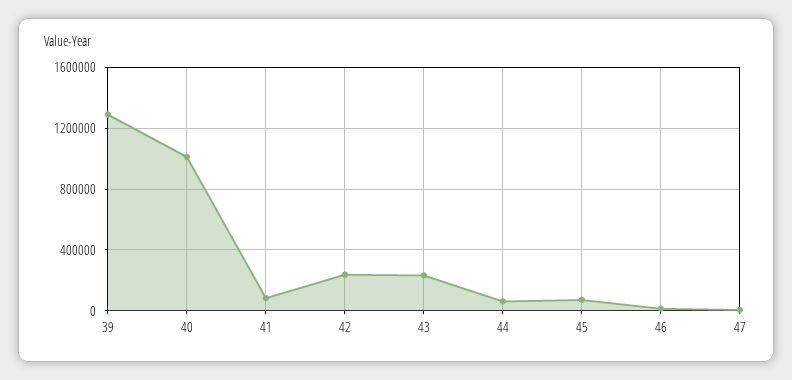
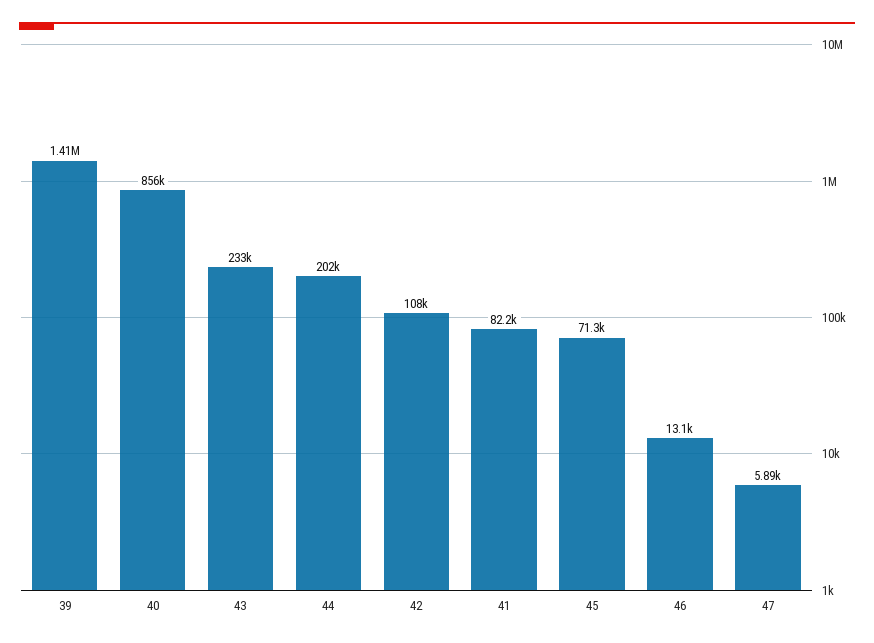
39: 1300000 -> 1410000
40: 1000000 -> 856000
42: 250000 -> 108000
44: 50000 -> 202000

